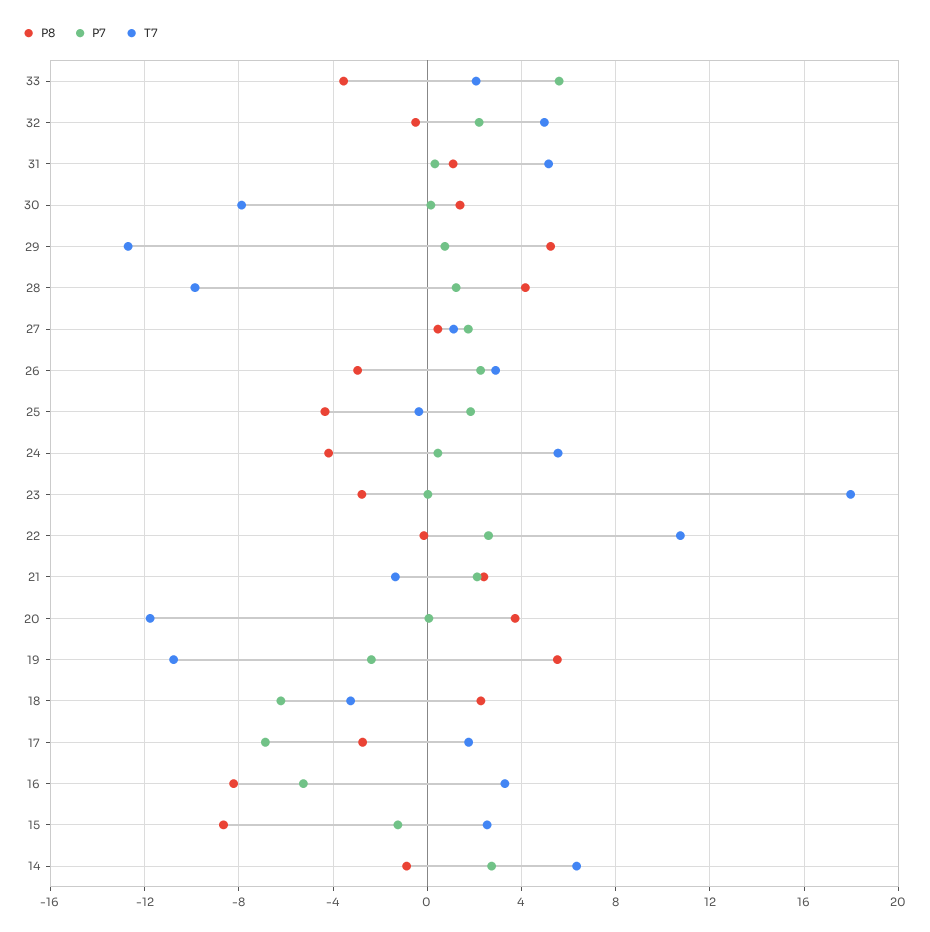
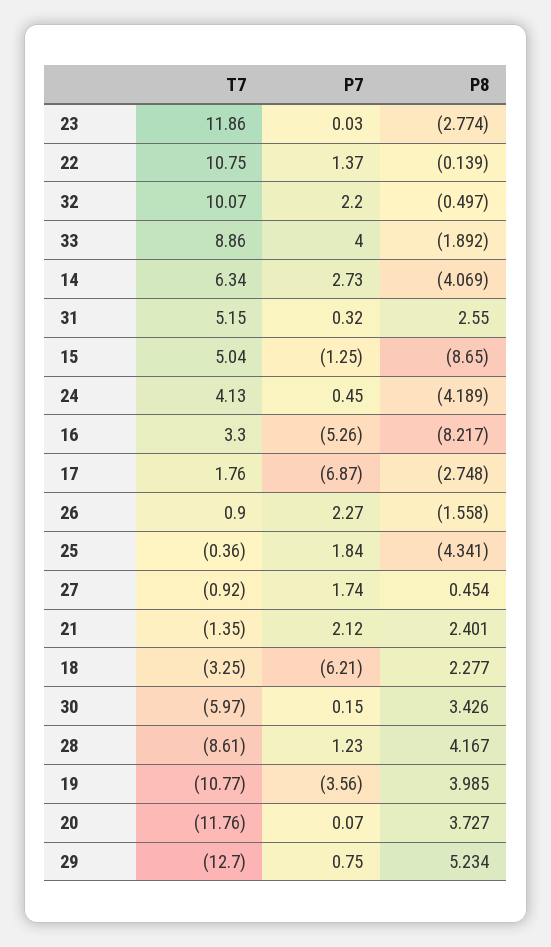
P8, 33: -3.5 -> -1.892
P7, 33: 5.5 -> 4
T7, 33: 2 -> 8.86
T7, 32: 5 -> 10.07
P8, 31: 1 -> 2.55
P8, 30: 1.5 -> 3.426
T7, 30: -8 -> -5.97
T7, 28: -10 -> -8.61
T7, 27: 1 -> -0.92
P8, 26: -3 -> -1.558
T7, 26: 3 -> 0.9
T7, 24: 5.5 -> 4.13
T7, 23: 18 -> 11.86
P7, 22: 2.5 -> 1.37
P8, 19: 5.5 -> 3.985
P7, 19: -2.5 -> -3.56
T7, 15: 2.5 -> 5.04
P8, 14: -1 -> -4.069

